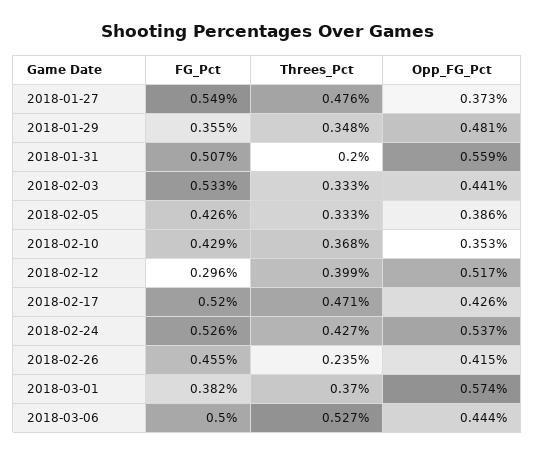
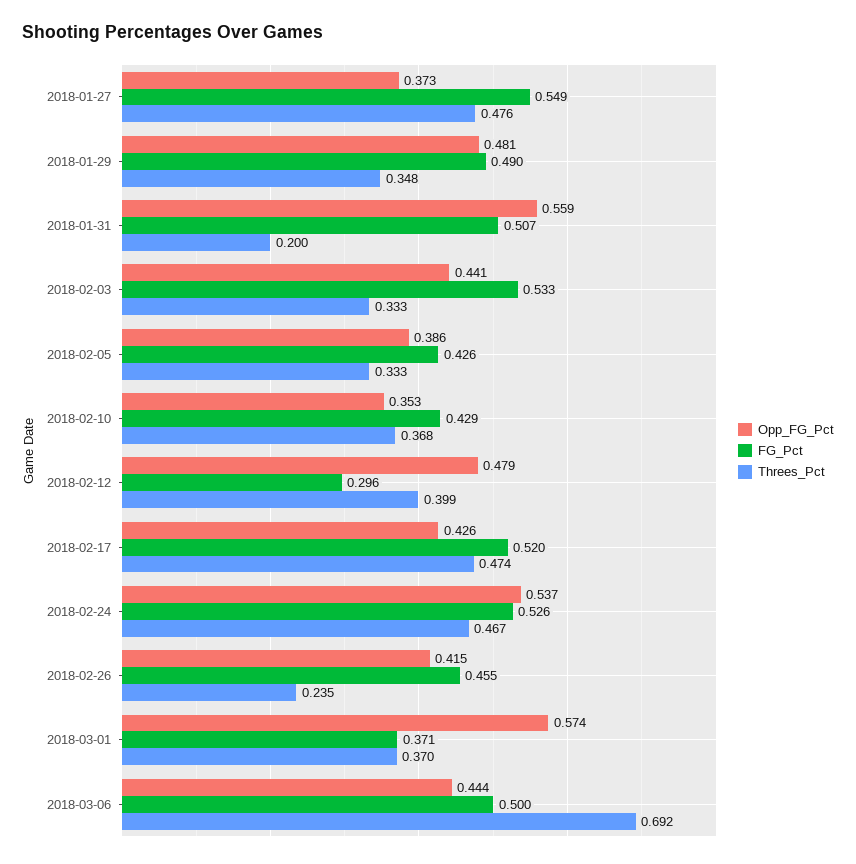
FG_Pct, 2018-01-29: 0.355 -> 0.49
Opp_FG_Pct, 2018-02-12: 0.517 -> 0.479
Threes_Pct, 2018-02-17: 0.471 -> 0.474
Threes_Pct, 2018-02-24: 0.427 -> 0.467
FG_Pct, 2018-03-01: 0.382 -> 0.371
Threes_Pct, 2018-03-06: 0.527 -> 0.692

